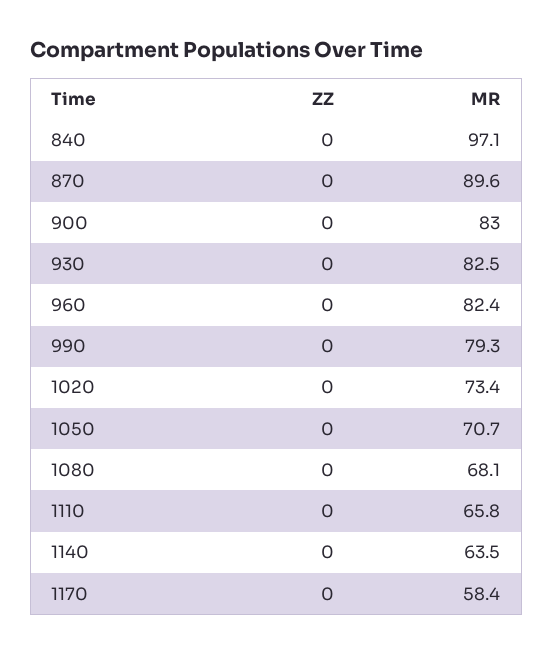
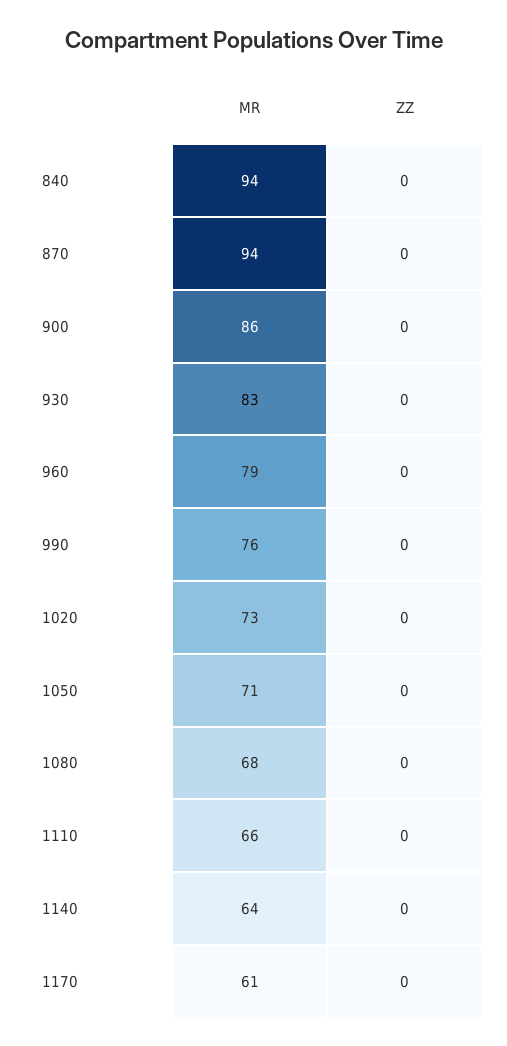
MR, 840: 97.1 -> 94
MR, 870: 89.6 -> 94
MR, 900: 83 -> 86
MR, 960: 82.4 -> 79
MR, 990: 79.3 -> 76
MR, 1170: 58.4 -> 61

